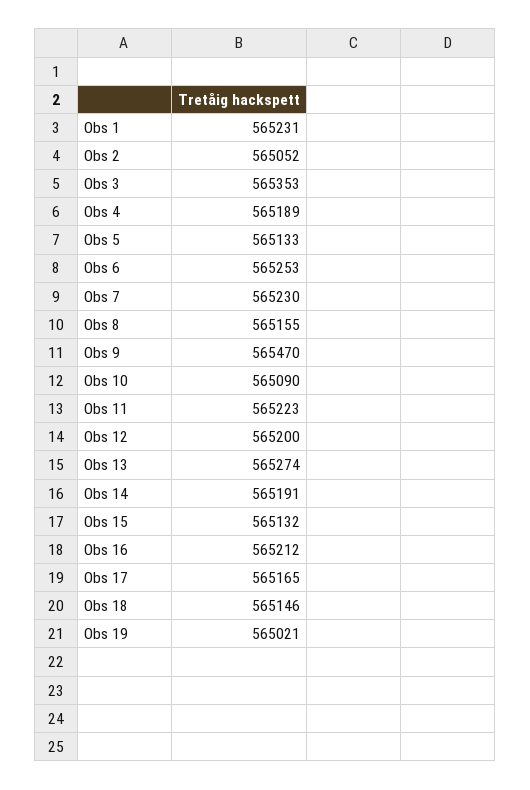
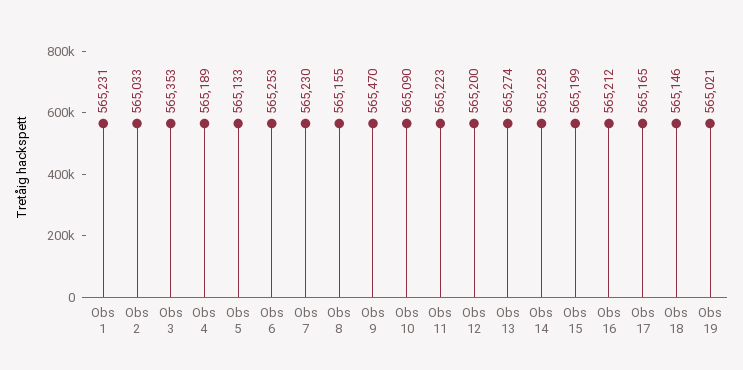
Obs 2: 565052 -> 565033
Obs 14: 565191 -> 565228
Obs 15: 565132 -> 565199

